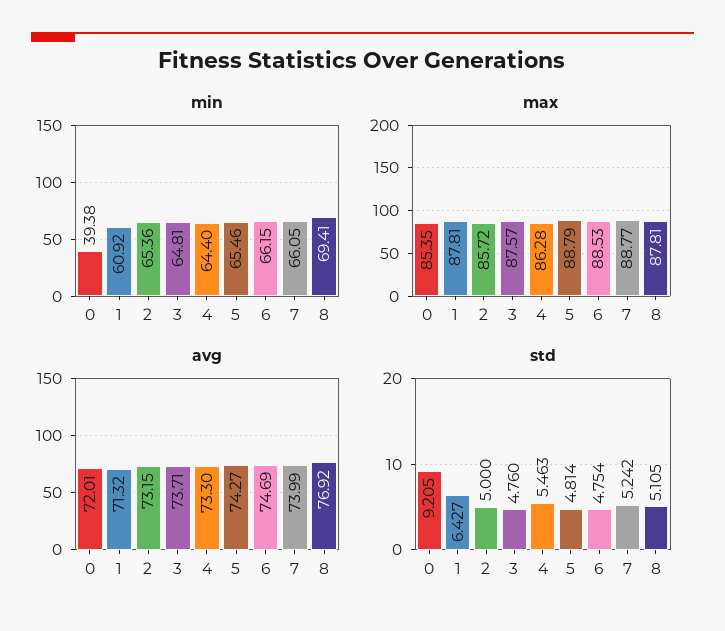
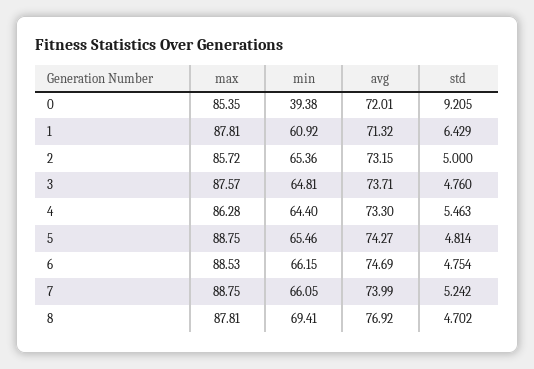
max, 5: 88.79 -> 88.75
max, 7: 88.77 -> 88.75
std, 1: 6.427 -> 6.429
std, 8: 5.105 -> 4.702

